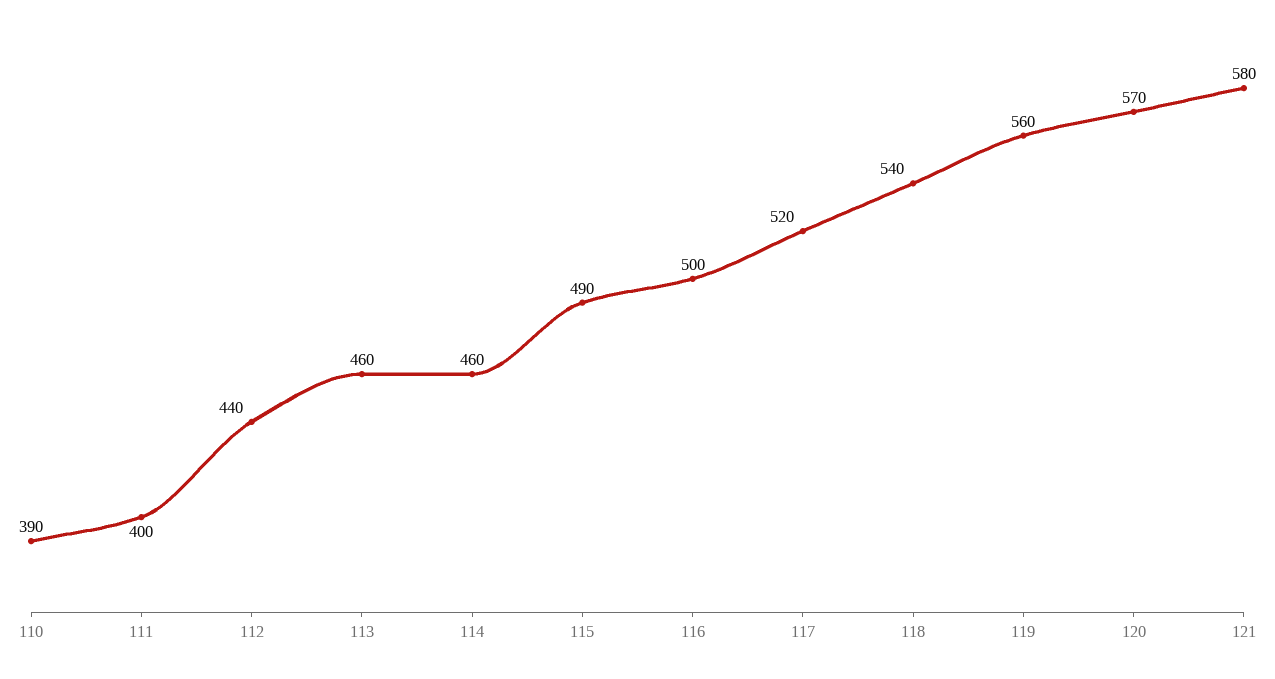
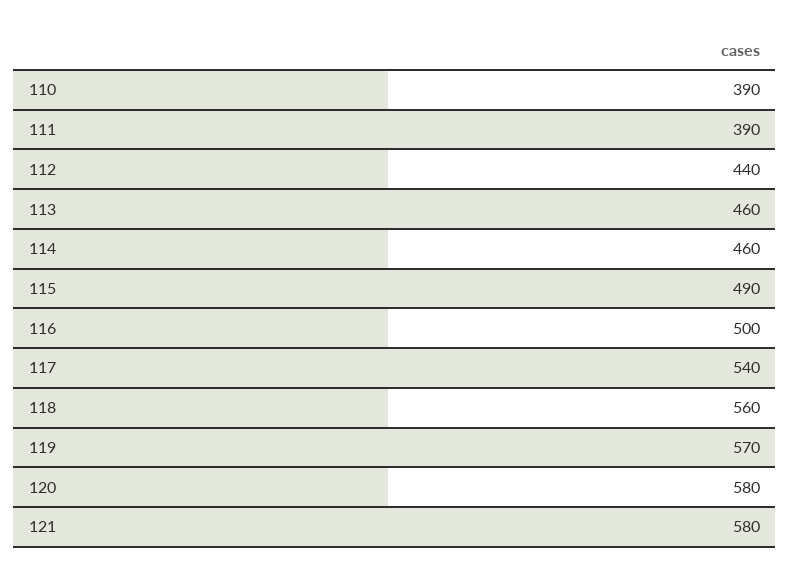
111: 400 -> 390
117: 520 -> 540
118: 540 -> 560
119: 560 -> 570
120: 570 -> 580

